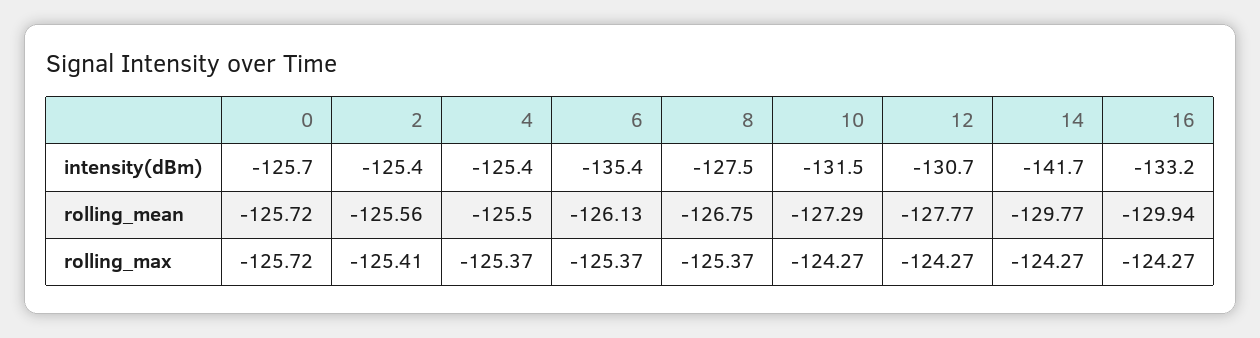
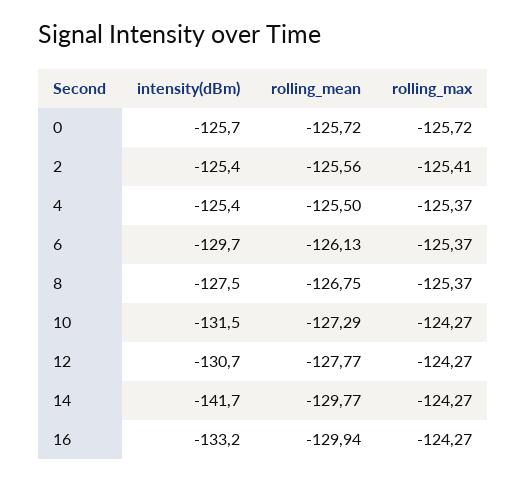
6, intensity(dBm): -135.4 -> -129.7

